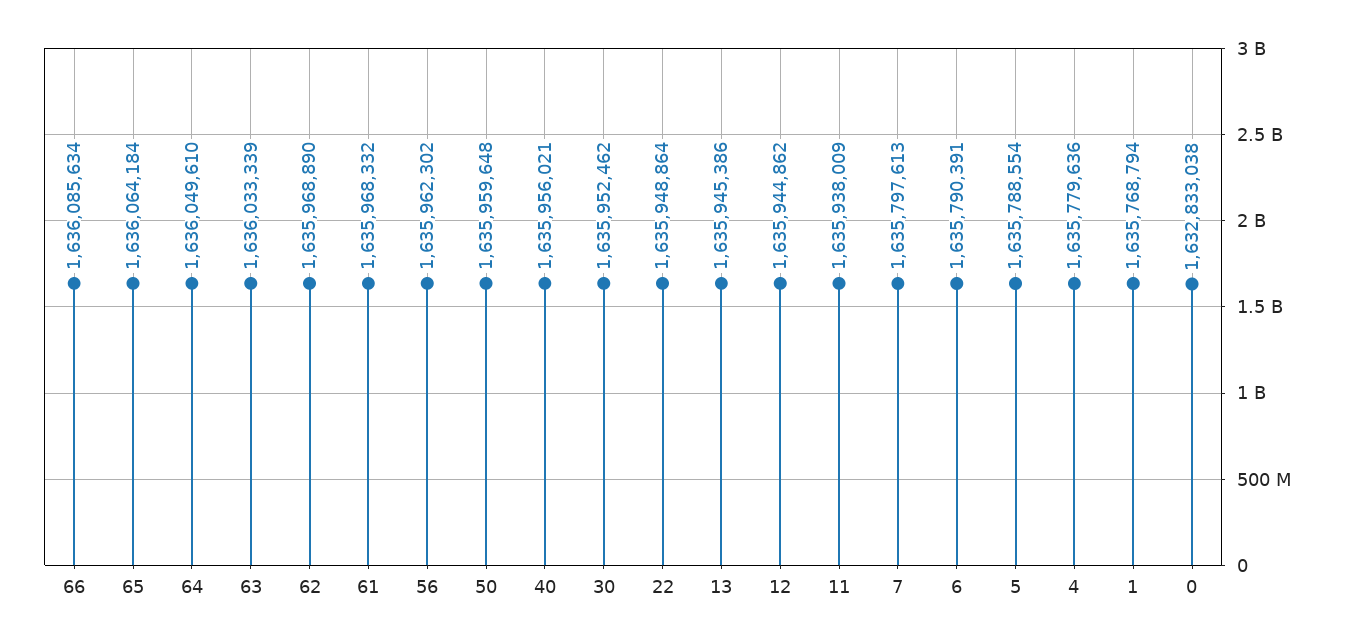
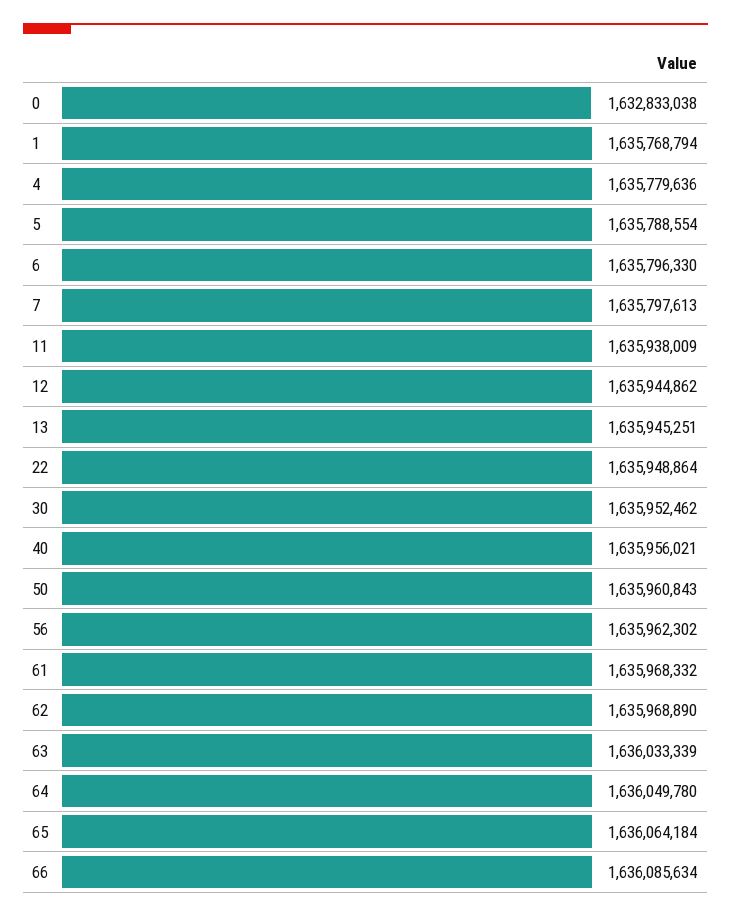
64: 1636049610 -> 1636049780
50: 1635959648 -> 1635960843
13: 1635945386 -> 1635945251
6: 1635790391 -> 1635796330

